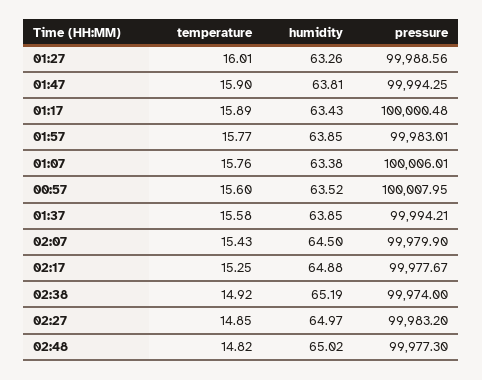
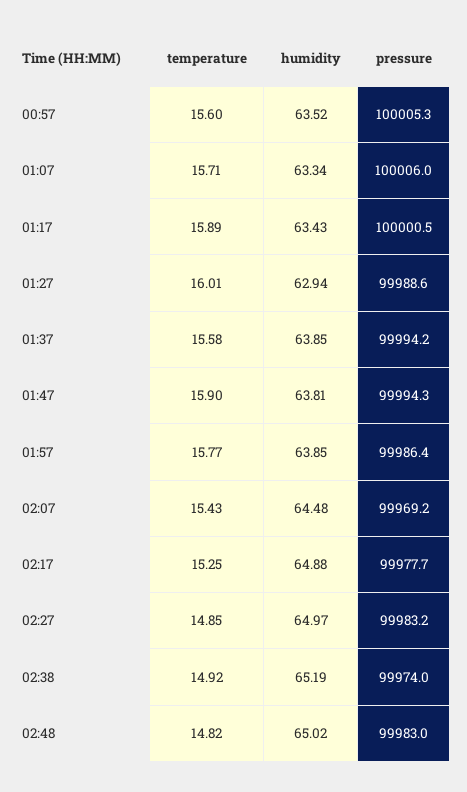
humidity, 01:27: 63.26 -> 62.94
pressure, 01:57: 99983.01 -> 99986.4
temperature, 01:07: 15.76 -> 15.71
humidity, 01:07: 63.38 -> 63.34
pressure, 00:57: 100007.95 -> 100005.3
humidity, 02:07: 64.5 -> 64.48
pressure, 02:07: 99979.9 -> 99969.2
pressure, 02:48: 99977.3 -> 99983

